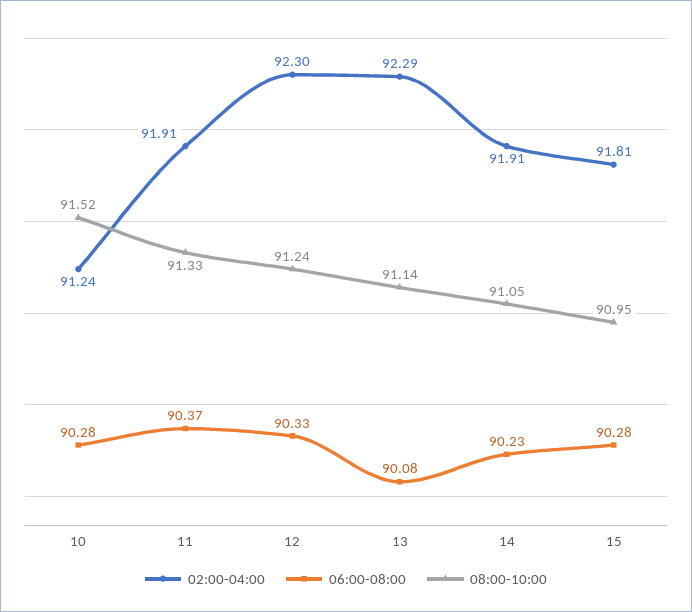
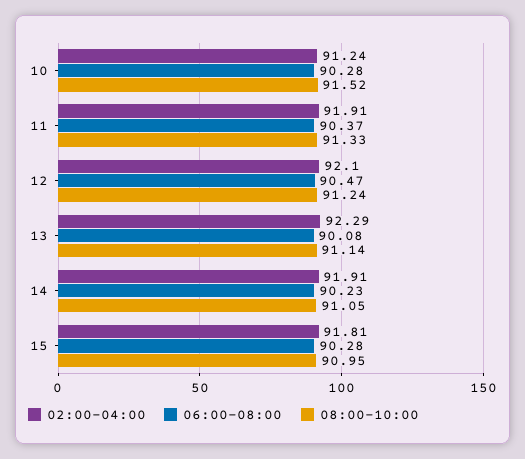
02:00-04:00, 12: 92.3 -> 92.1
06:00-08:00, 12: 90.33 -> 90.47

